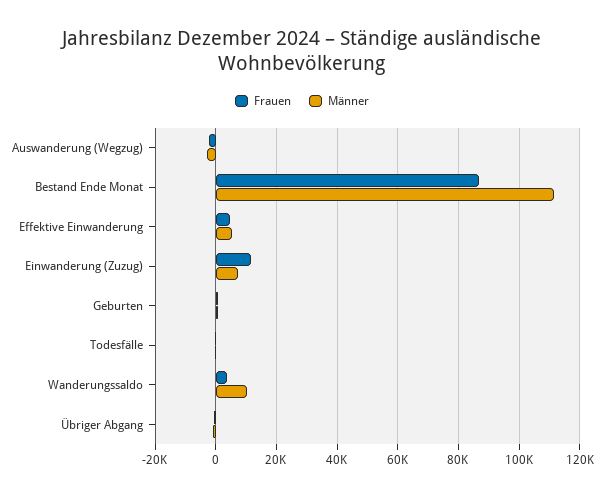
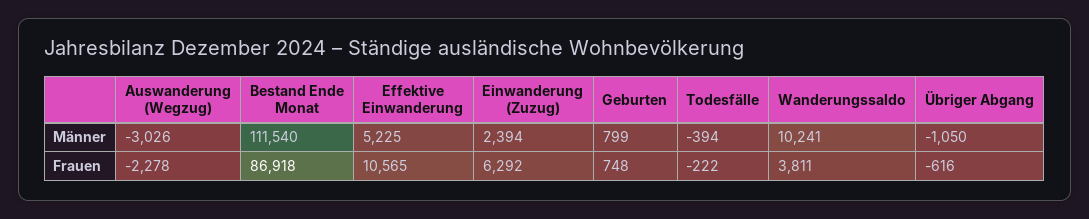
Frauen, Effektive Einwanderung: 4000 -> 10565
Frauen, Einwanderung (Zuzug): 12000 -> 6292
Männer, Einwanderung (Zuzug): 8000 -> 2394

